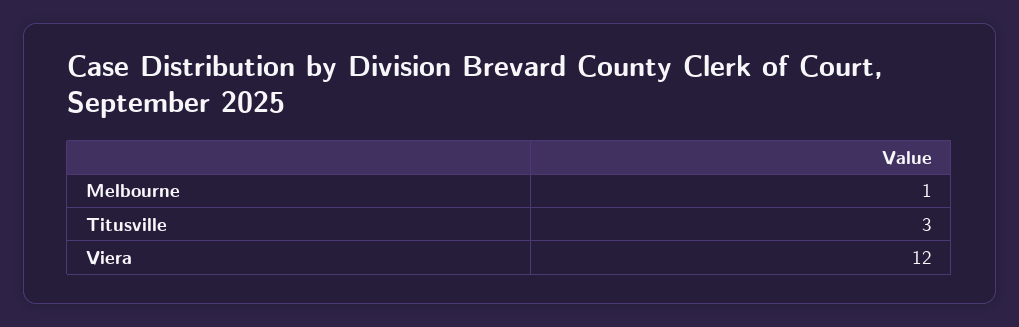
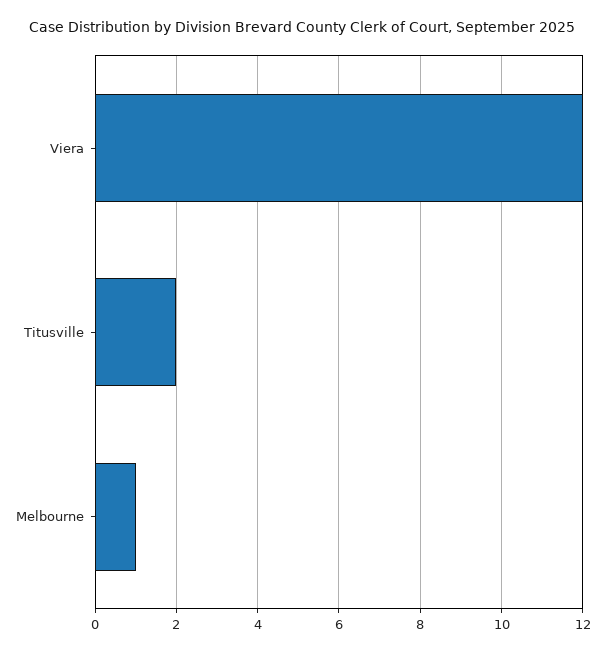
Titusville: 3 -> 2

